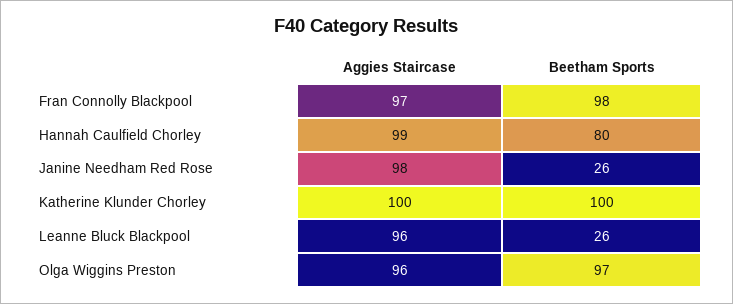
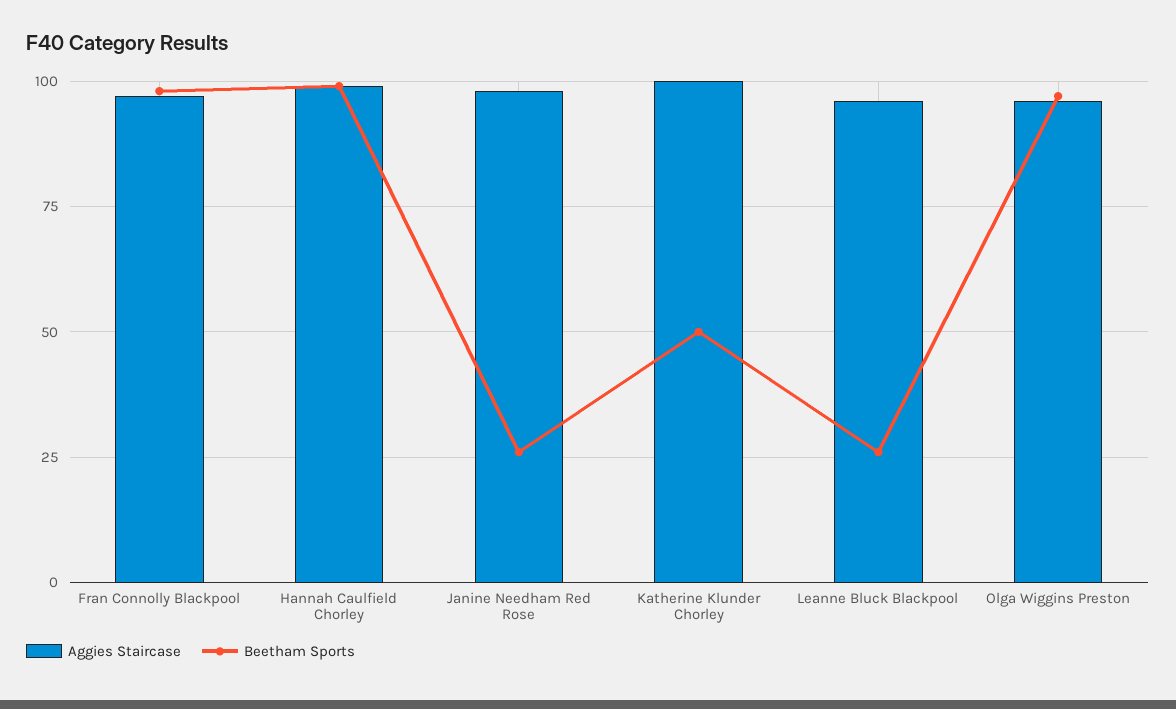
Beetham Sports, Hannah Caulfield Chorley: 80 -> 100
Beetham Sports, Katherine Klunder Chorley: 100 -> 50

